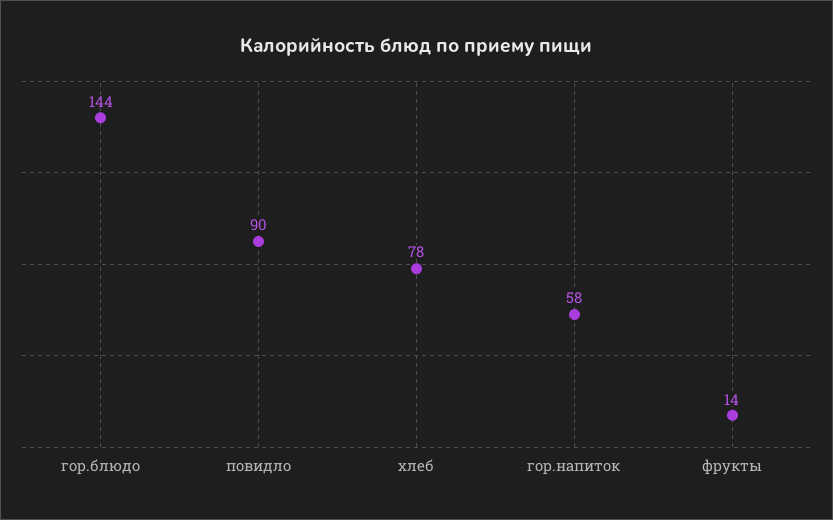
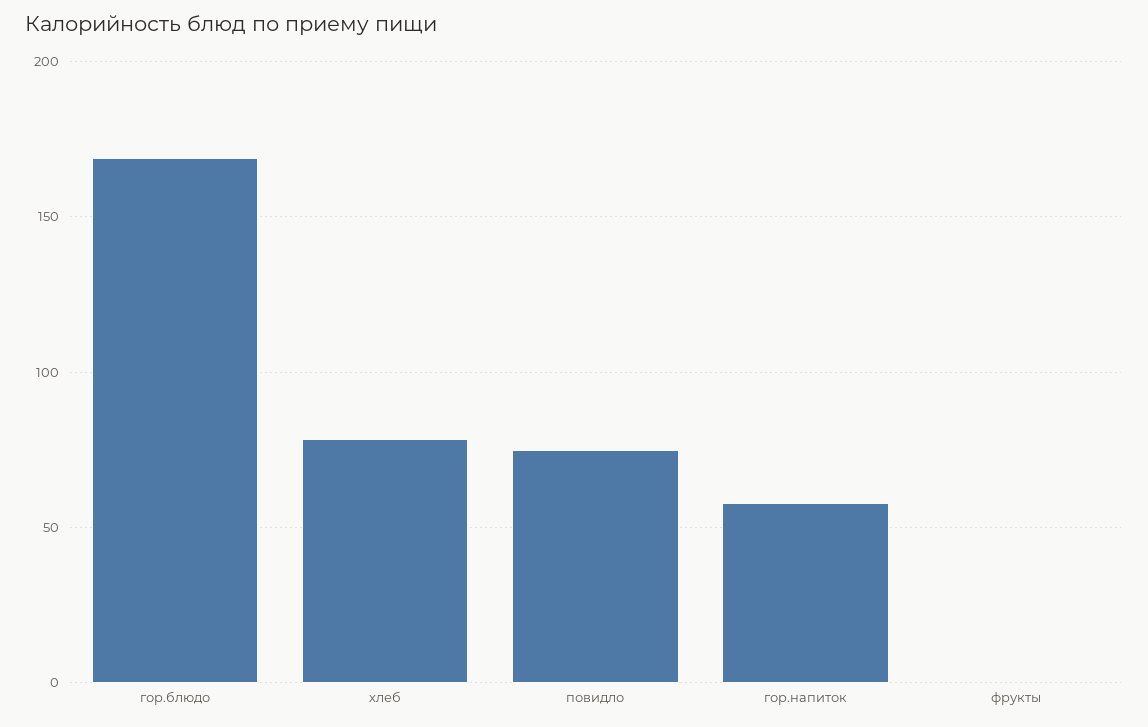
гор.блюдо: 144 -> 170
повидло: 90 -> 75
фрукты: 14 -> 0

